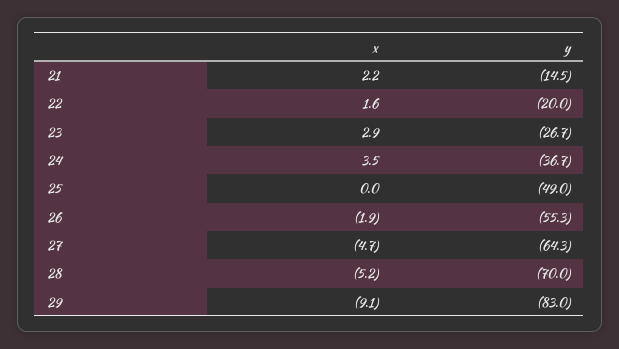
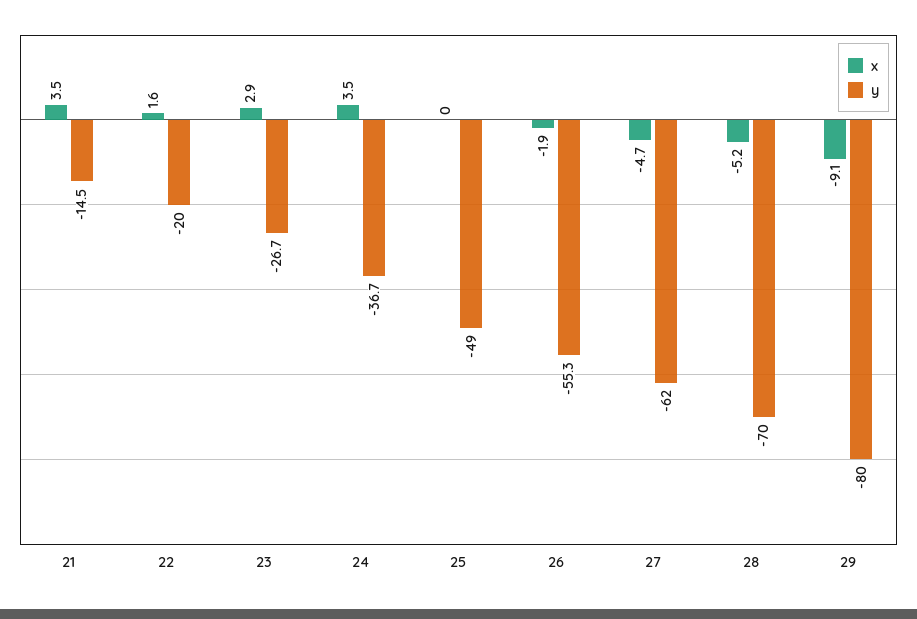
x, 21: 2.2 -> 3.5
y, 27: -64.3 -> -62
y, 29: -83 -> -80

